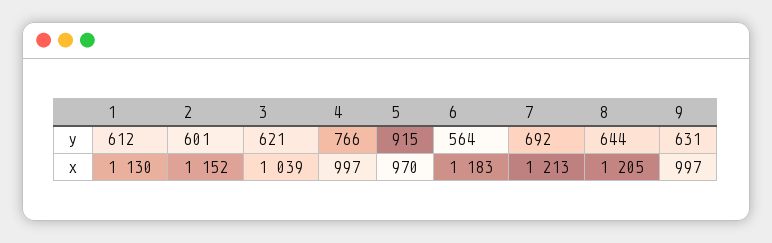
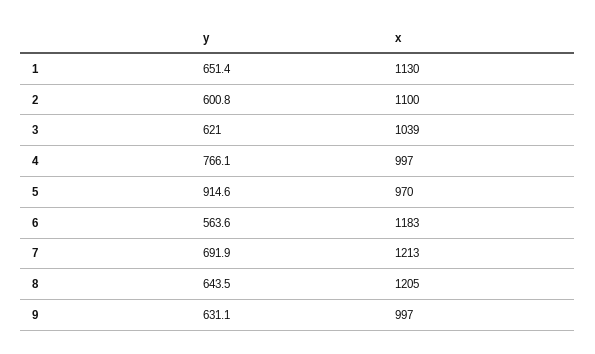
1, y: 612 -> 651.4
2, x: 1152 -> 1100

